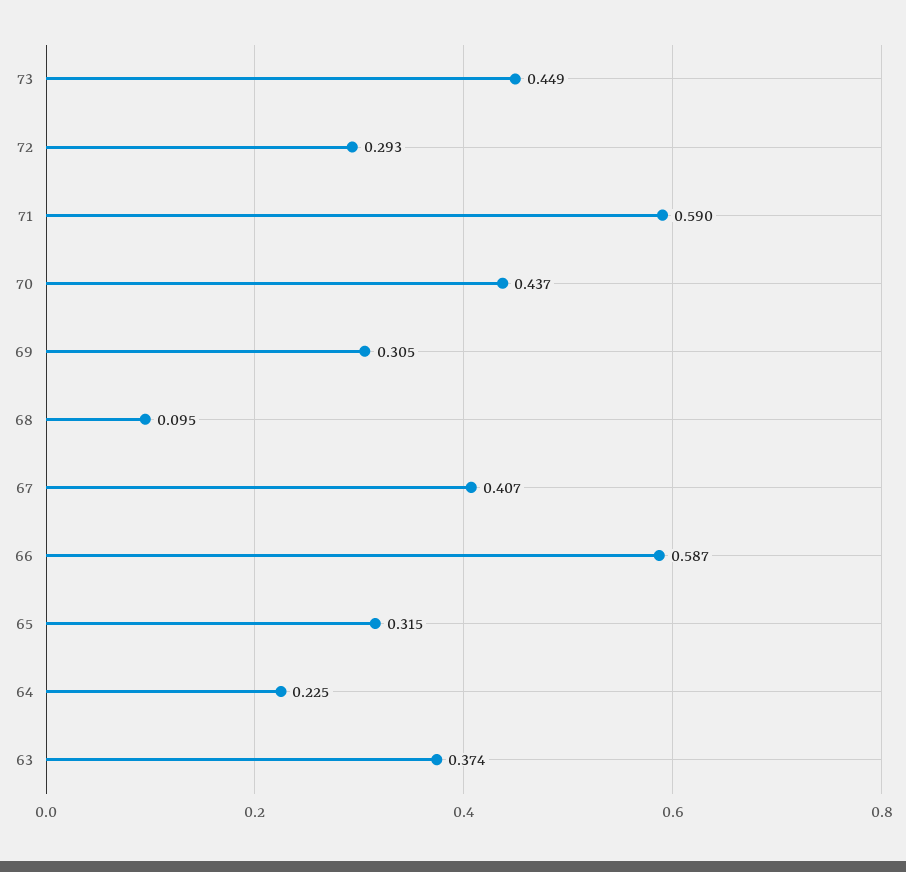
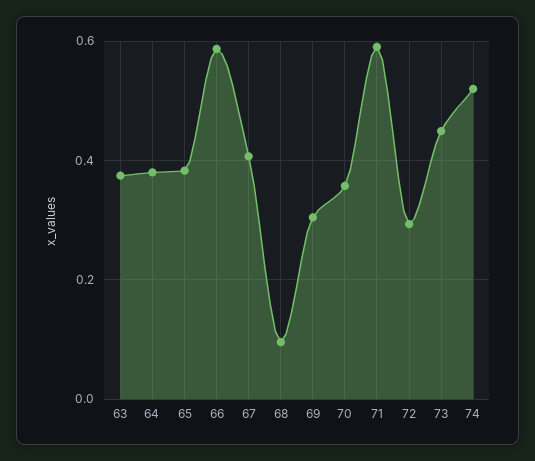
70: 0.437 -> 0.36
65: 0.315 -> 0.38
64: 0.225 -> 0.38
74: none -> 0.52

